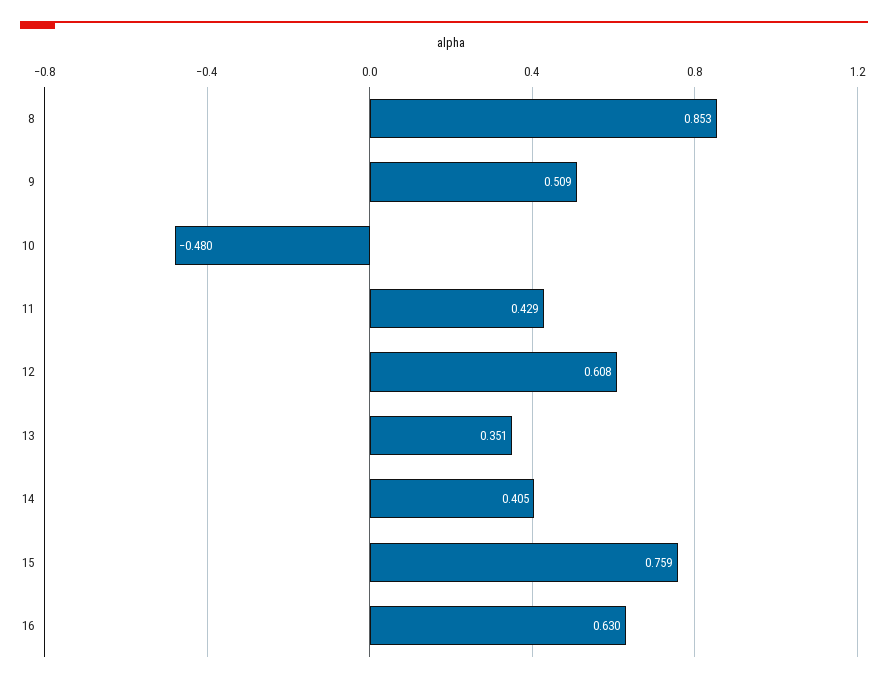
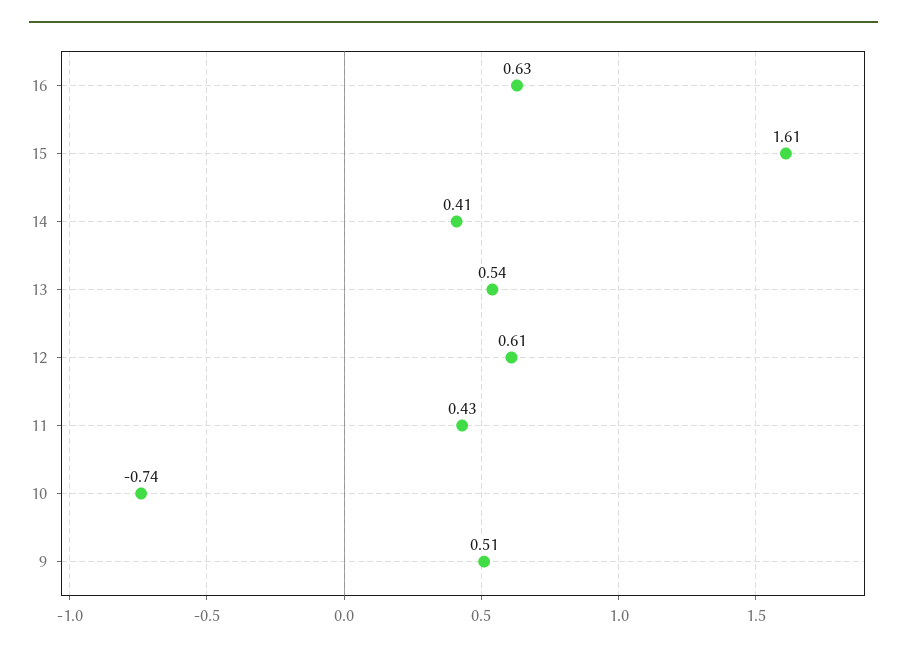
8: 0.853 -> none
10: -0.48 -> -0.74
13: 0.351 -> 0.54
15: 0.759 -> 1.61

